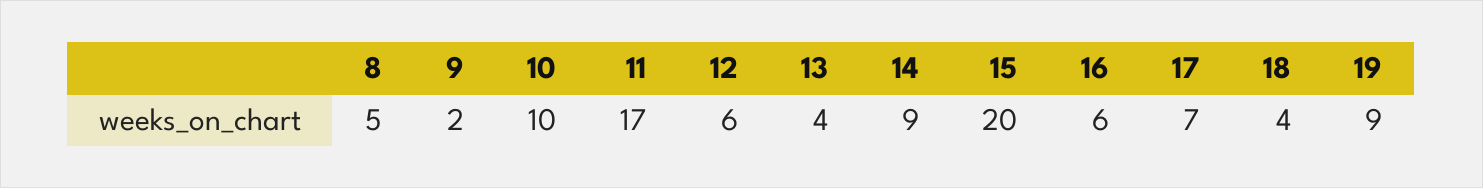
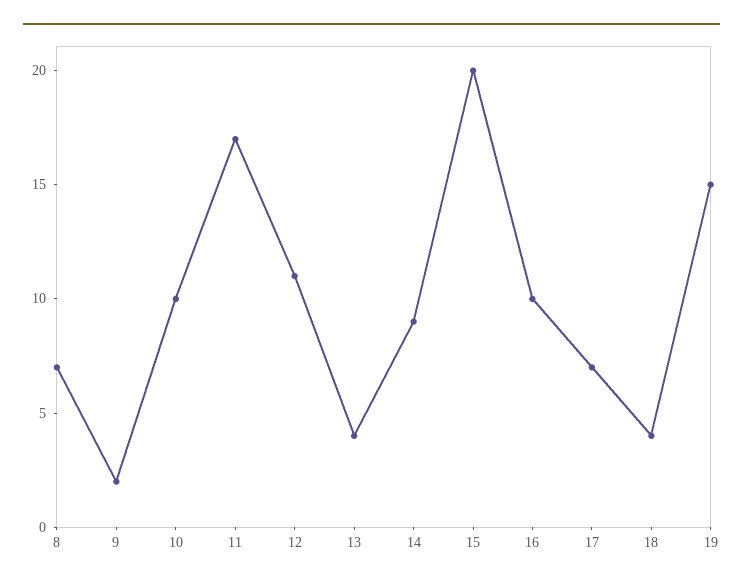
8: 5 -> 7
12: 6 -> 11
16: 6 -> 10
19: 9 -> 15

